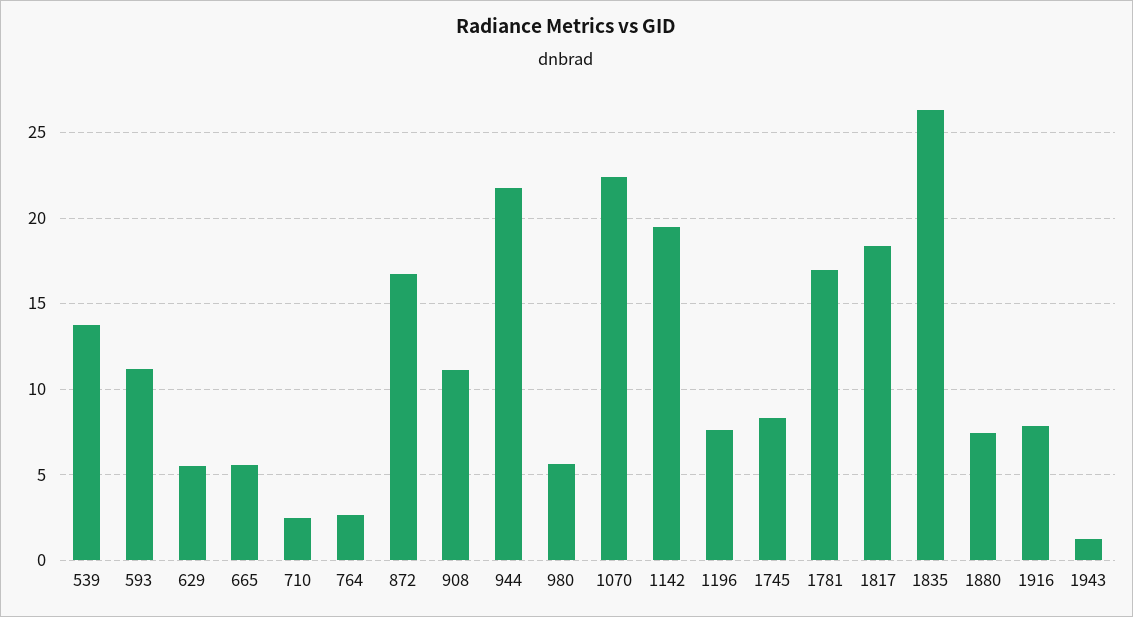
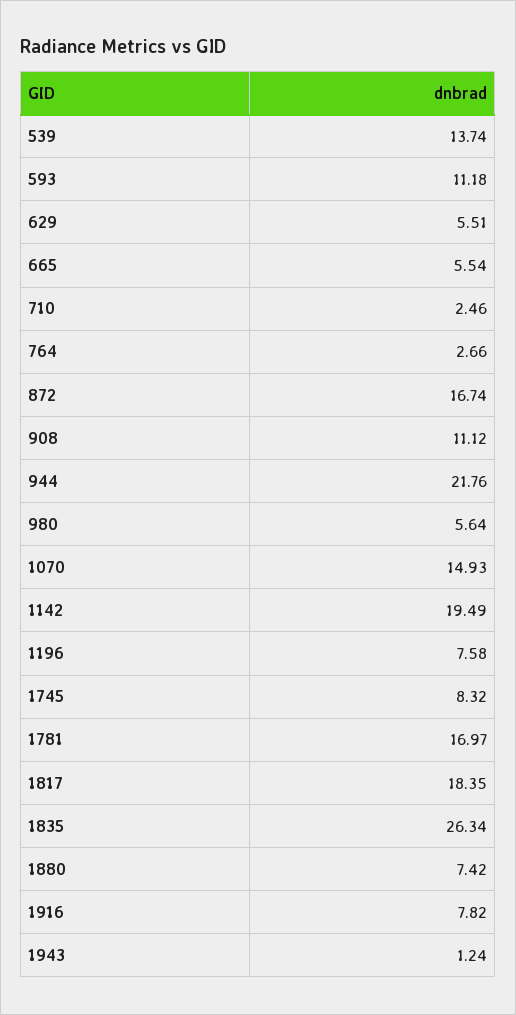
1070: 22.5 -> 14.93

